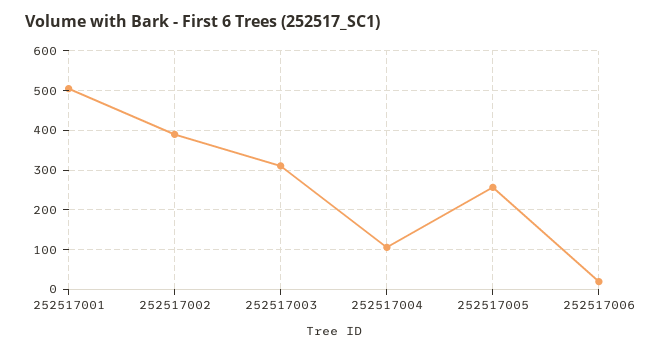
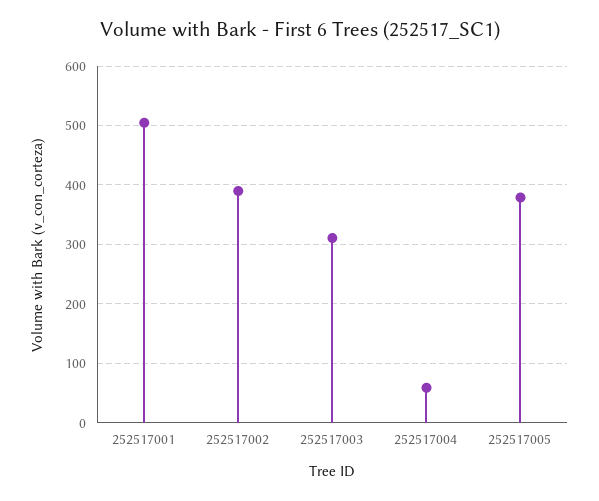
252517004: 100 -> 60
252517005: 260 -> 380
252517006: 20 -> none

